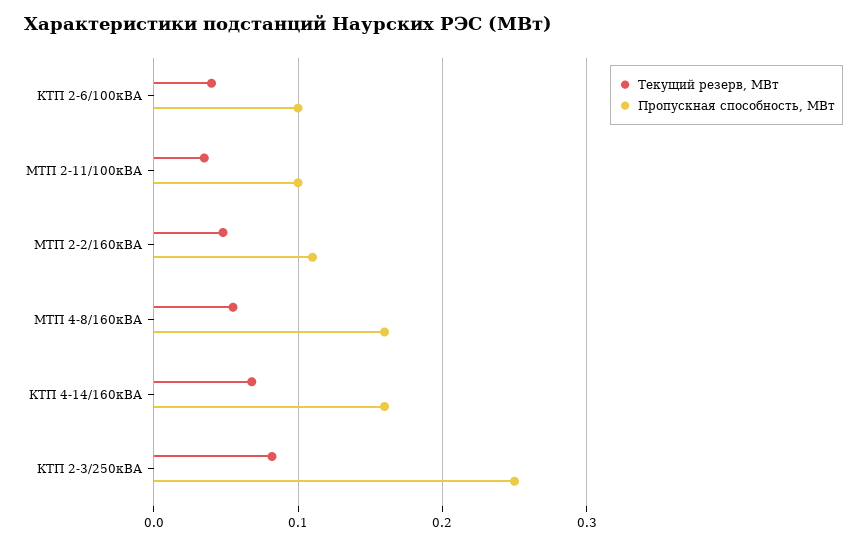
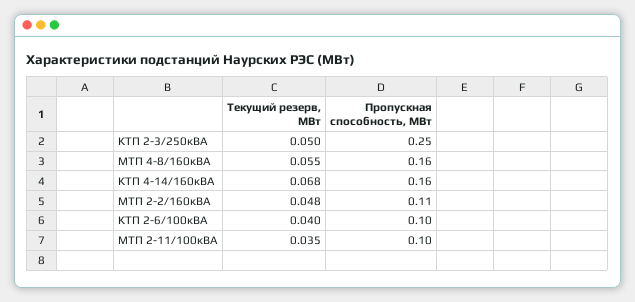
Текущий резерв, МВт, КТП 2-3/250кВА: 0.08 -> 0.05

